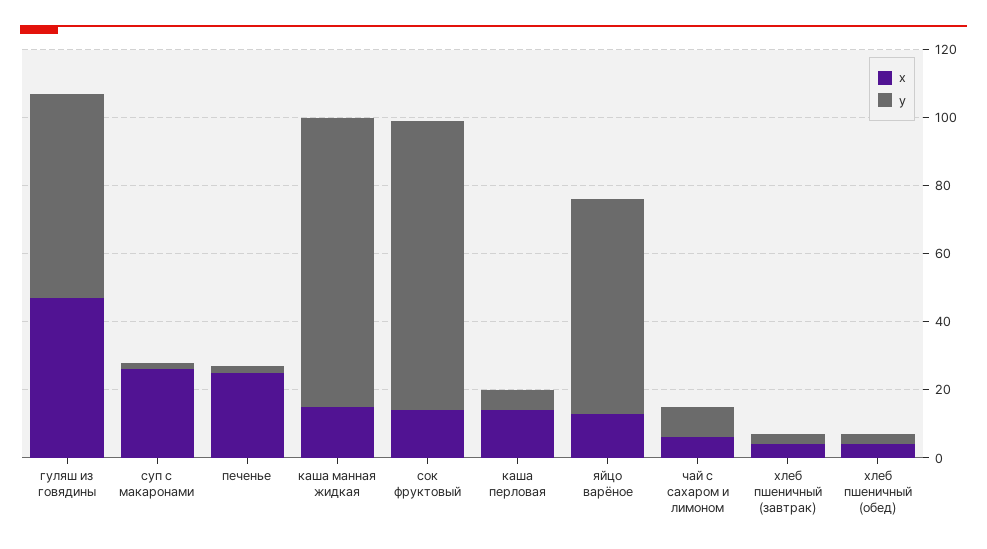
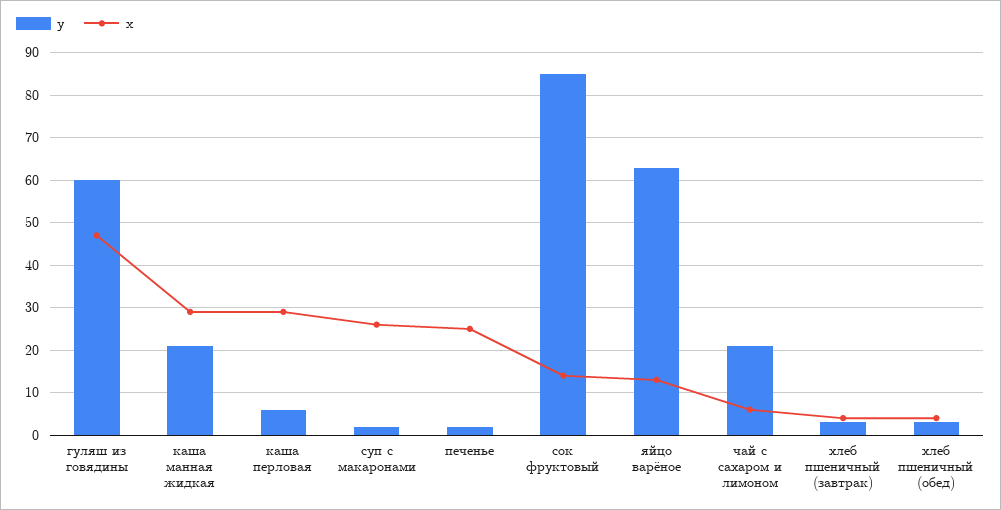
x, каша манная жидкая: 15 -> 30
y, каша манная жидкая: 85 -> 20
x, каша перловая: 15 -> 30
y, чай с сахаром и лимоном: 10 -> 20

